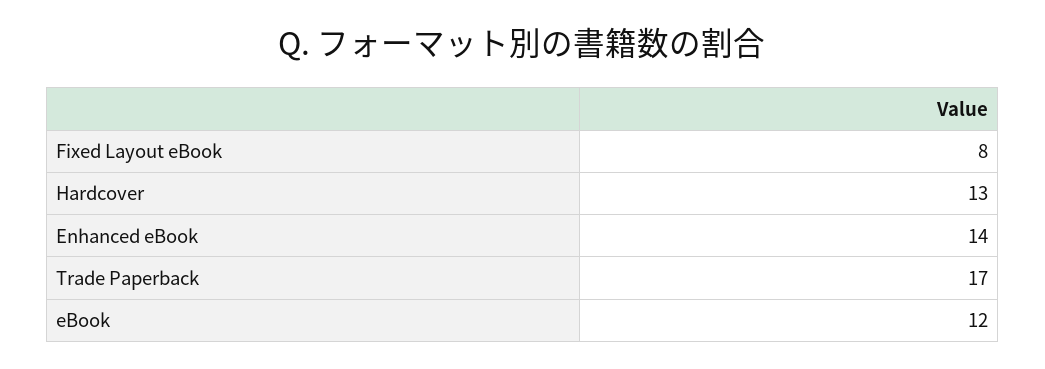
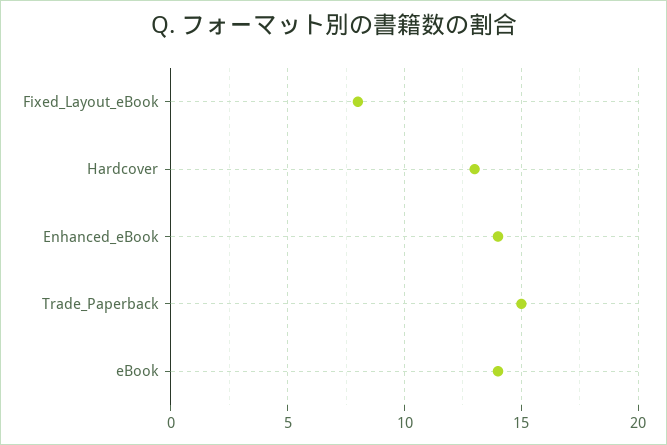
Trade Paperback: 17 -> 15
eBook: 12 -> 14

